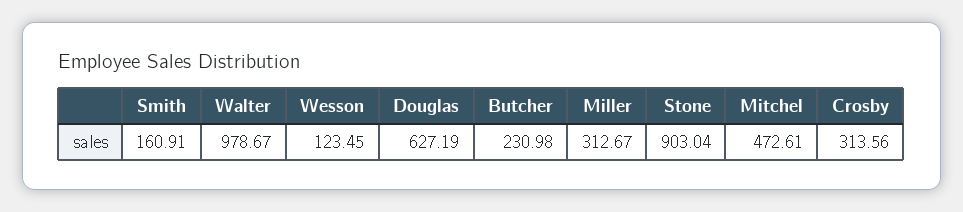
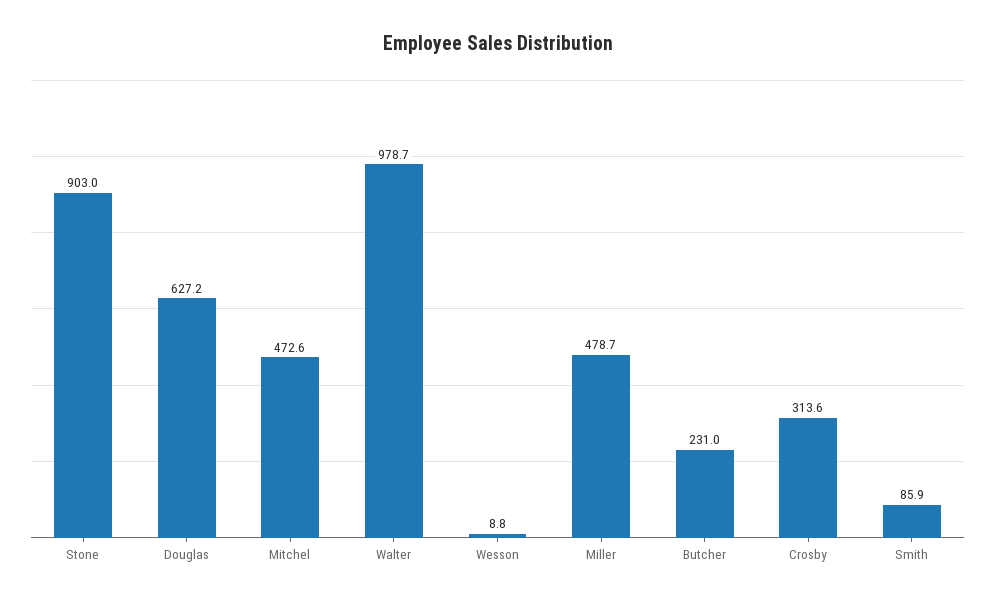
Smith: 160.91 -> 85.9
Wesson: 123.45 -> 8.8
Miller: 312.67 -> 478.7

